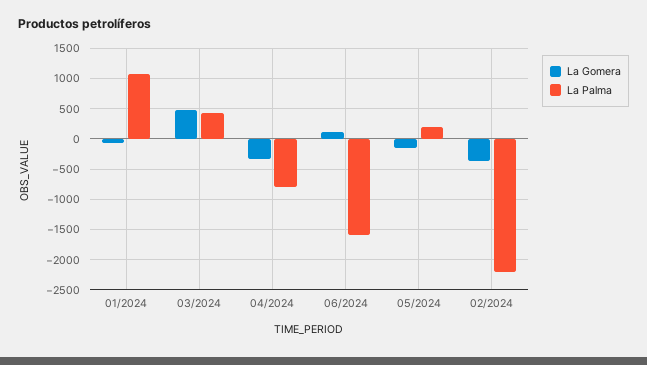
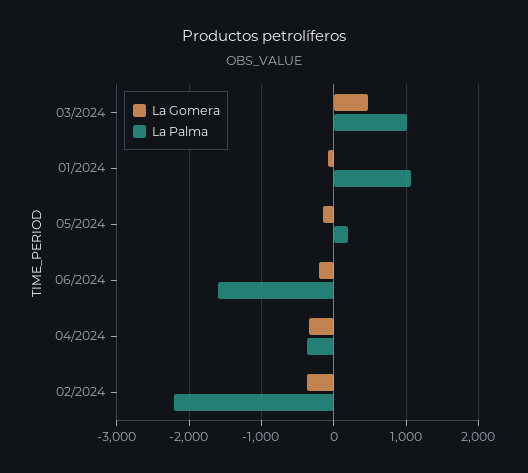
La Palma, 03/2024: 400 -> 1000
La Palma, 04/2024: -800 -> -400
La Gomera, 06/2024: 100 -> -200

